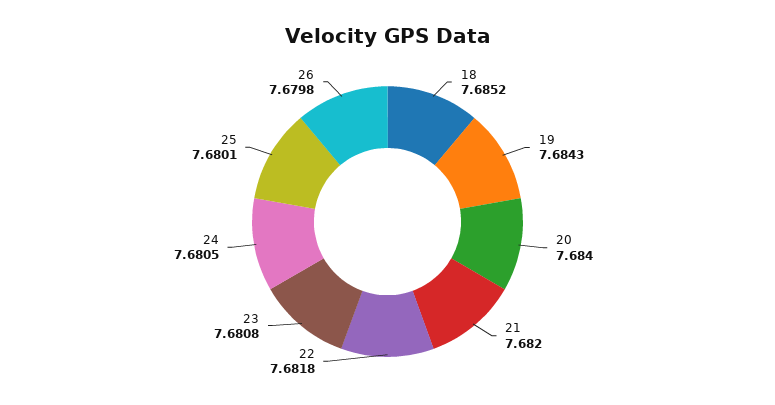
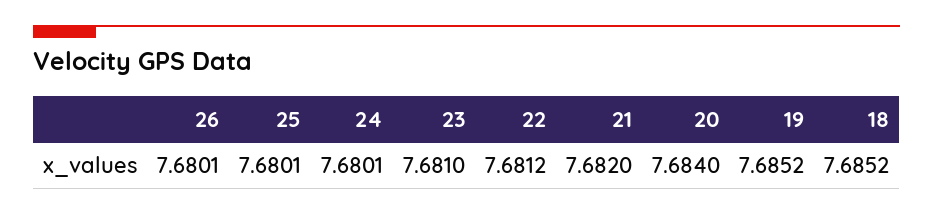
19: 7.6843 -> 7.6852
22: 7.6818 -> 7.6812
23: 7.6808 -> 7.681
24: 7.6805 -> 7.6801
26: 7.6798 -> 7.6801

